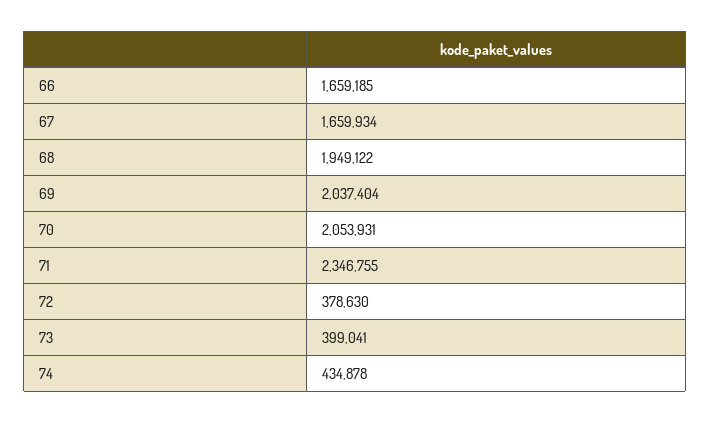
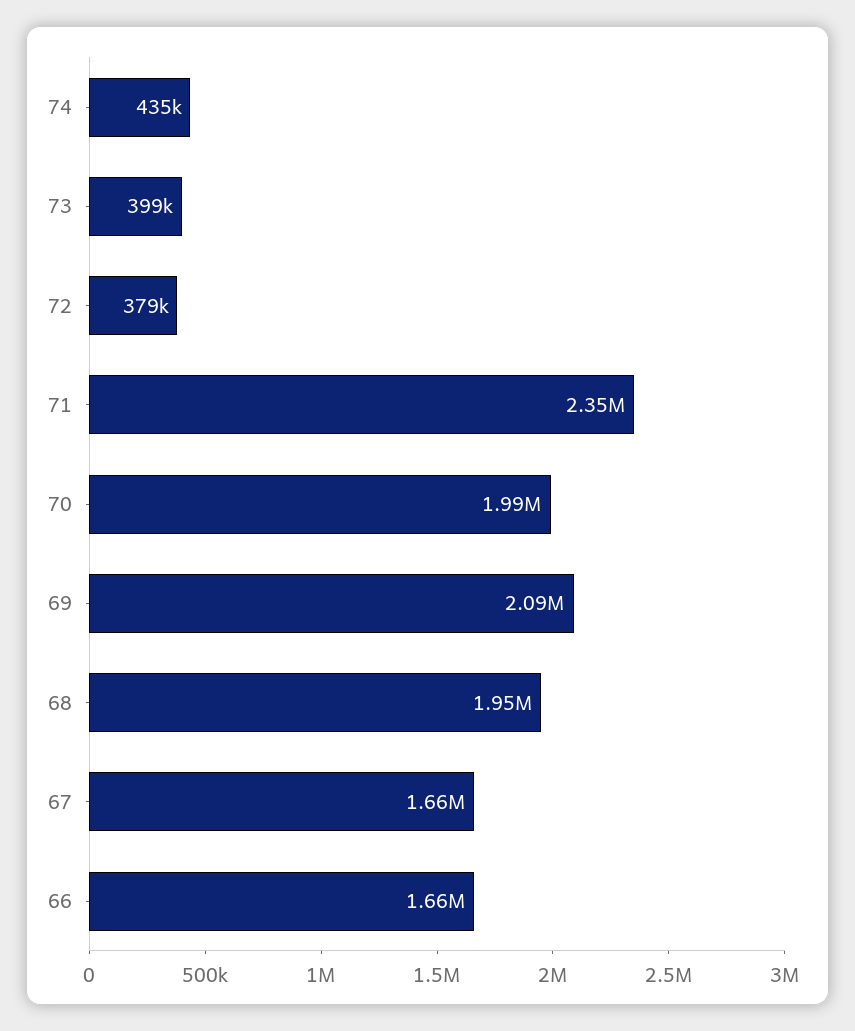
69: 2037404 -> 2090000
70: 2053931 -> 1990000

